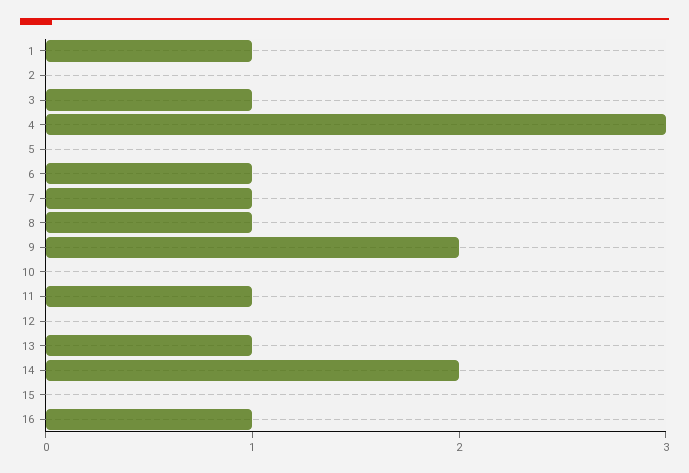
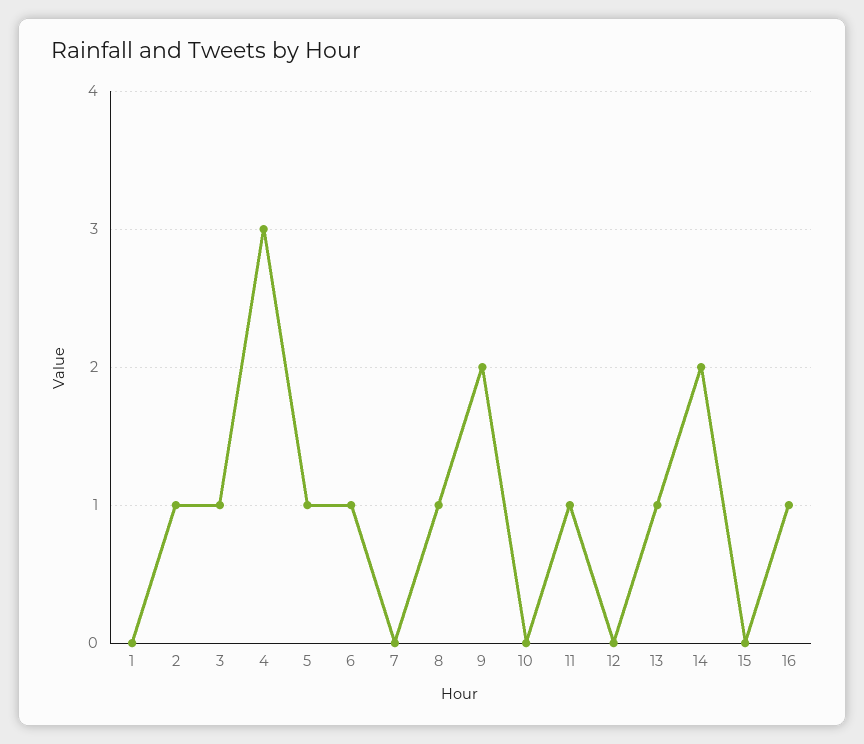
1: 1 -> 0
2: 0 -> 1
5: 0 -> 1
7: 1 -> 0

